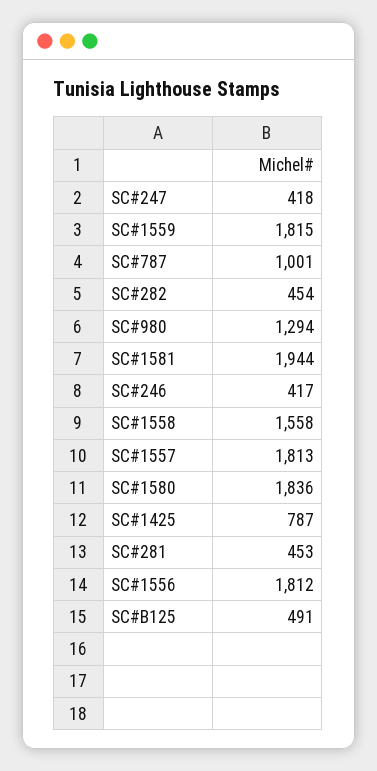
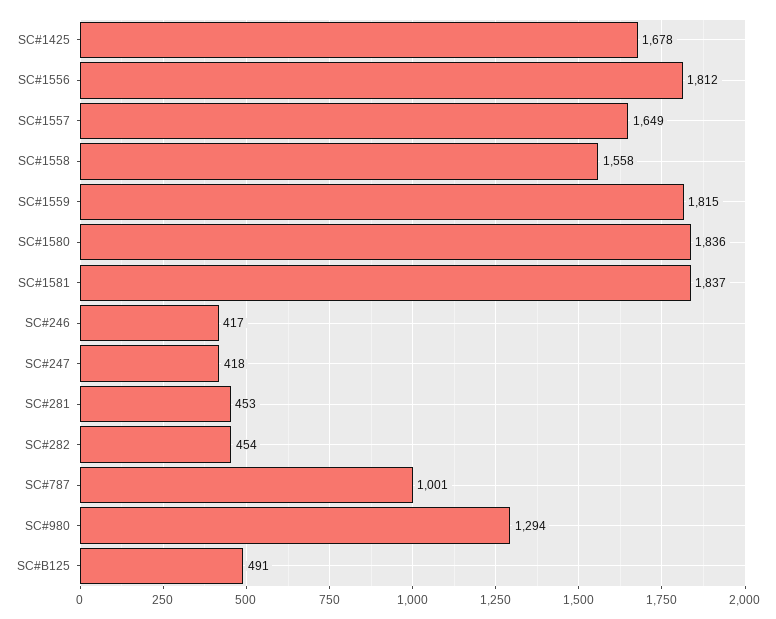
SC#1581: 1944 -> 1837
SC#1557: 1813 -> 1649
SC#1425: 787 -> 1678

